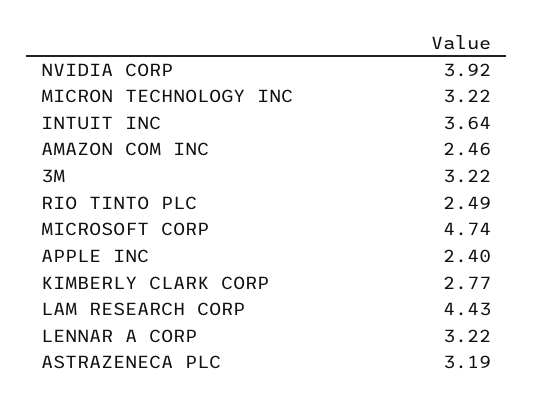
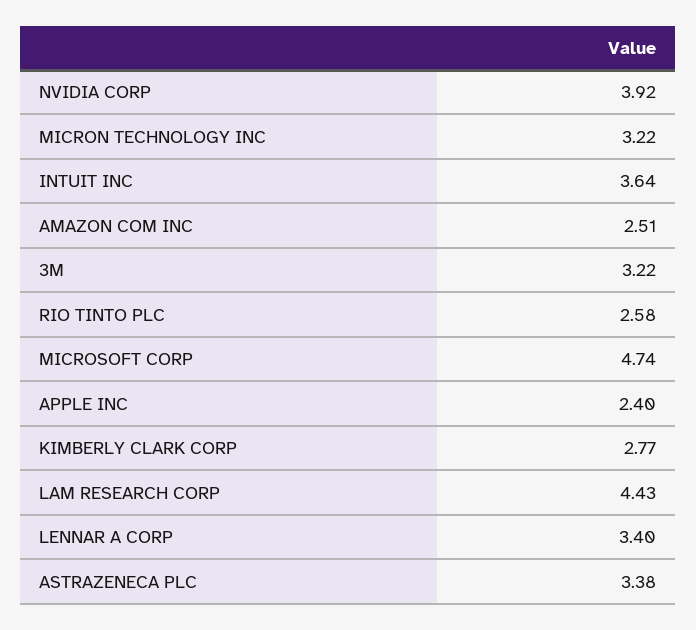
AMAZON COM INC: 2.46 -> 2.51
RIO TINTO PLC: 2.49 -> 2.58
LENNAR A CORP: 3.22 -> 3.4
ASTRAZENECA PLC: 3.19 -> 3.38

